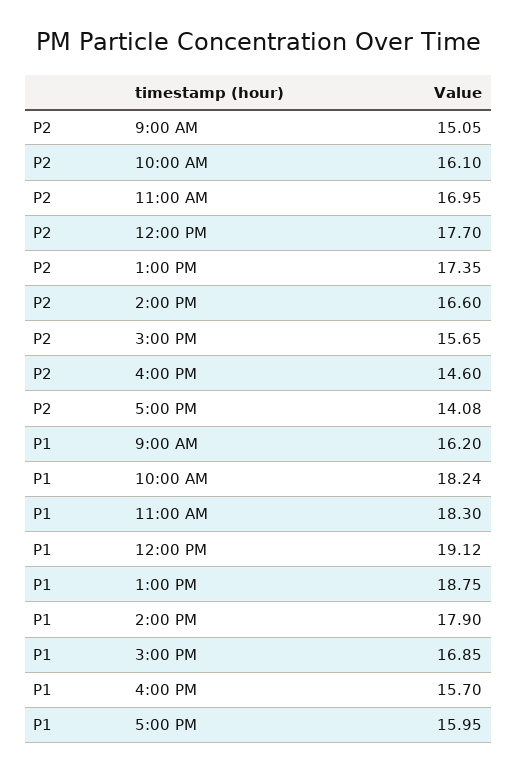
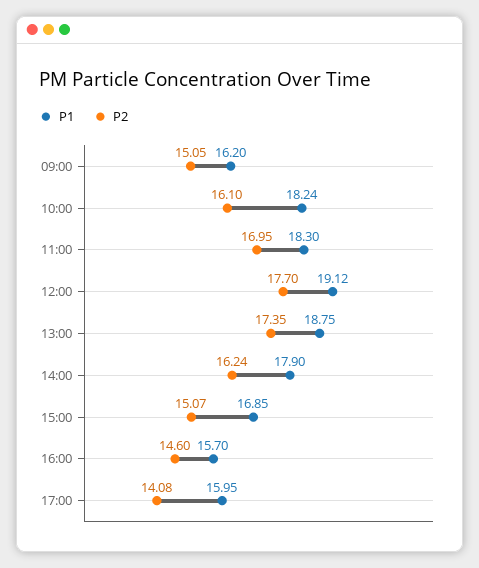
P2, 2:00 PM: 16.6 -> 16.24
P2, 3:00 PM: 15.65 -> 15.07

